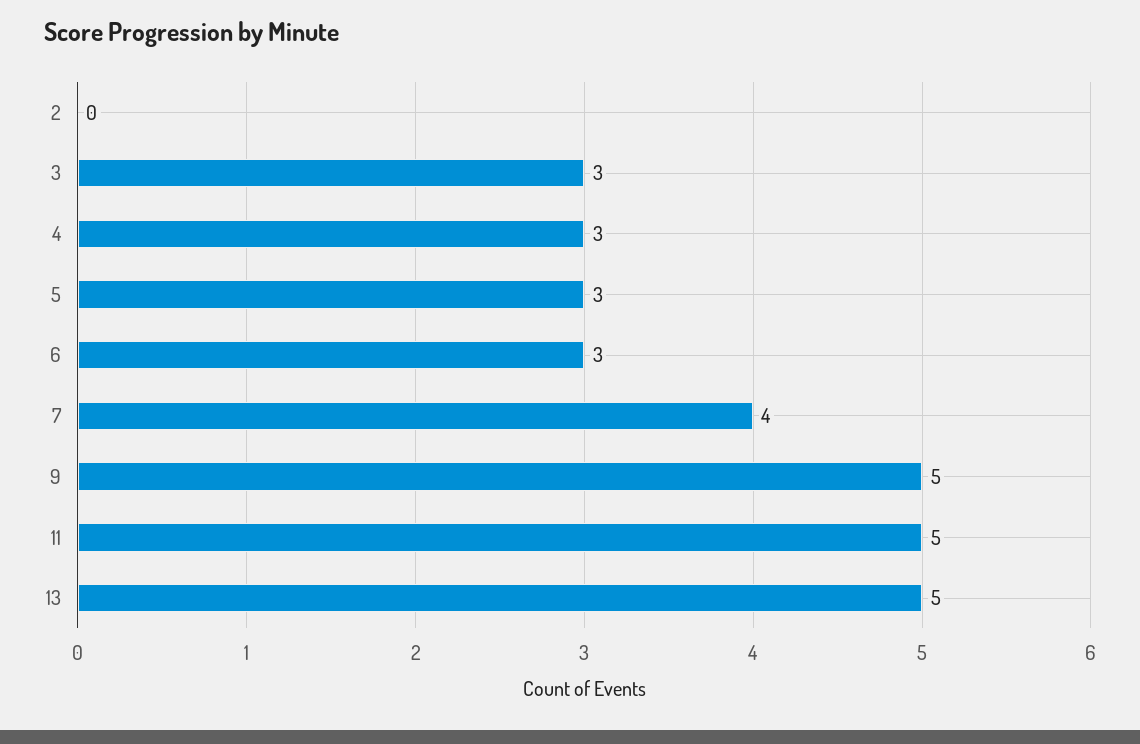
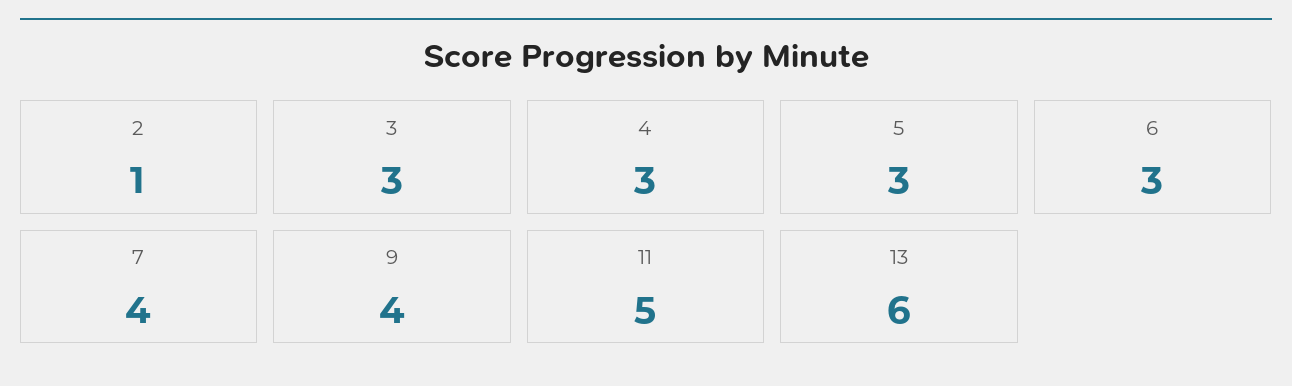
2: 0 -> 1
9: 5 -> 4
13: 5 -> 6

